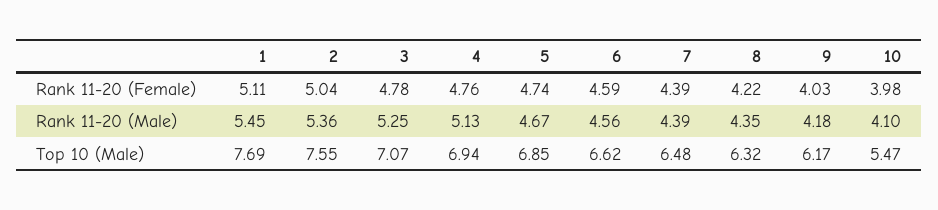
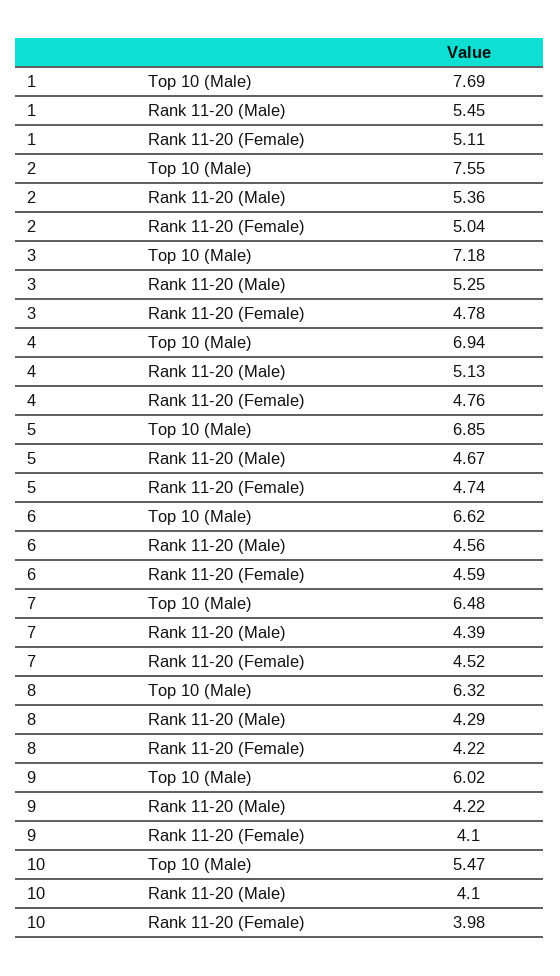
7, Rank 11-20 (Female): 4.39 -> 4.52
9, Rank 11-20 (Female): 4.03 -> 4.1
8, Rank 11-20 (Male): 4.35 -> 4.29
9, Rank 11-20 (Male): 4.18 -> 4.22
3, Top 10 (Male): 7.07 -> 7.18
9, Top 10 (Male): 6.17 -> 6.02

